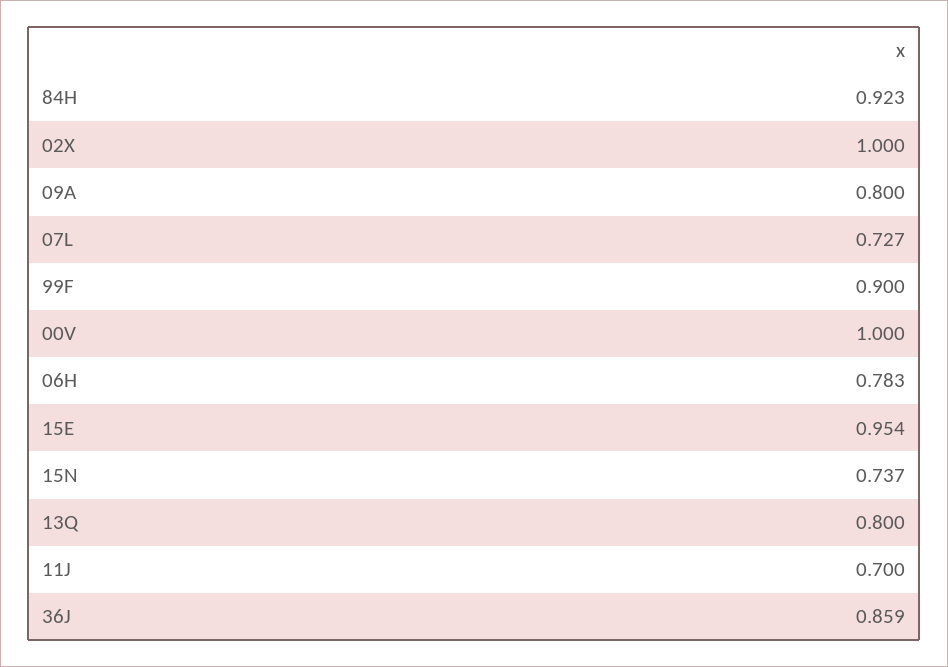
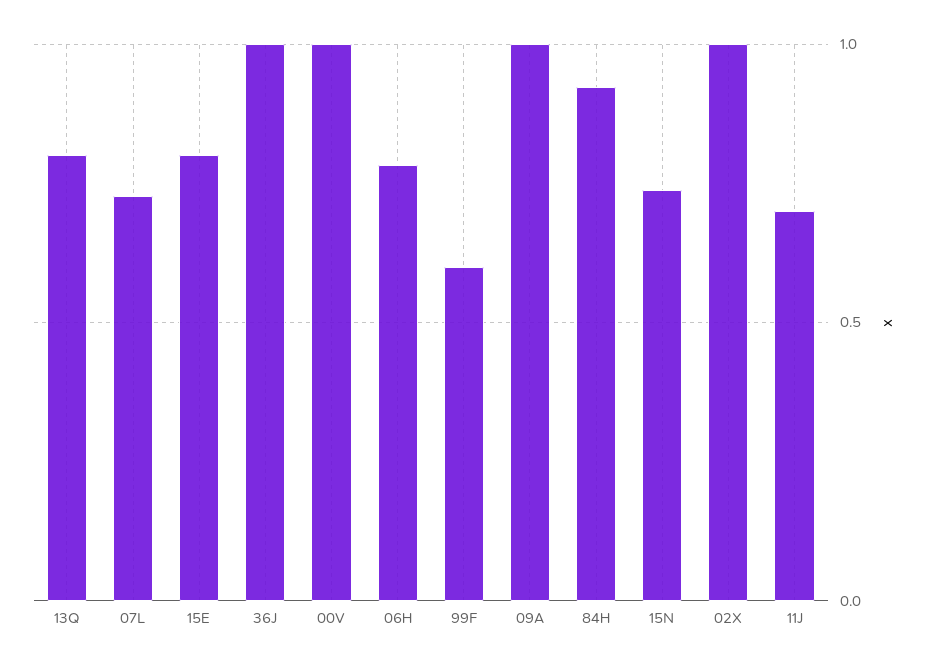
09A: 0.8 -> 1
99F: 0.9 -> 0.6
15E: 0.954 -> 0.8
36J: 0.859 -> 1

